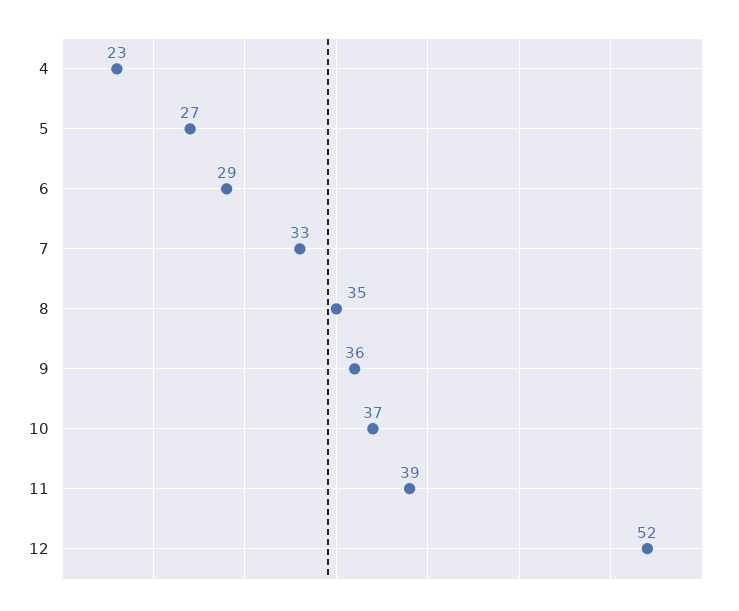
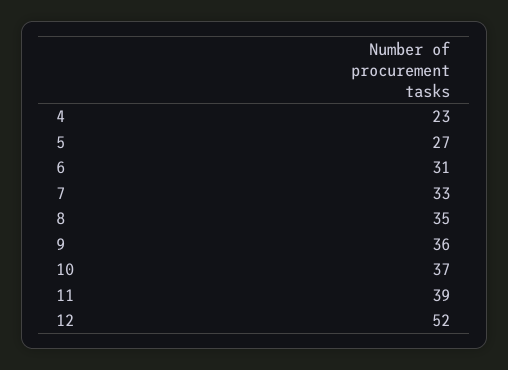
6: 29 -> 31

